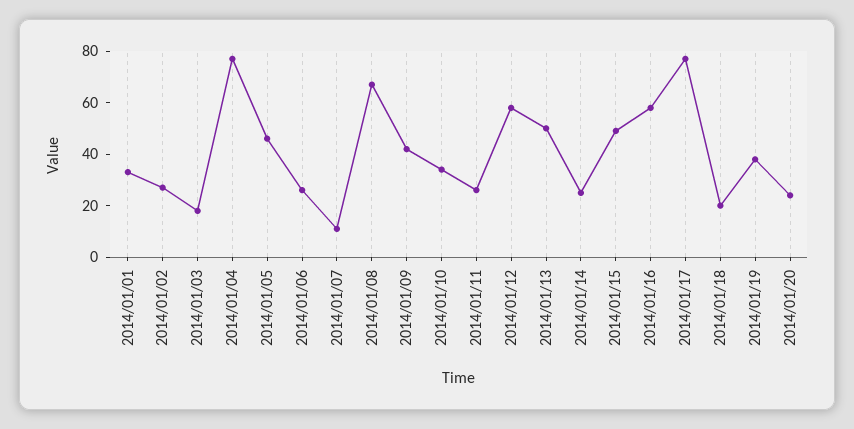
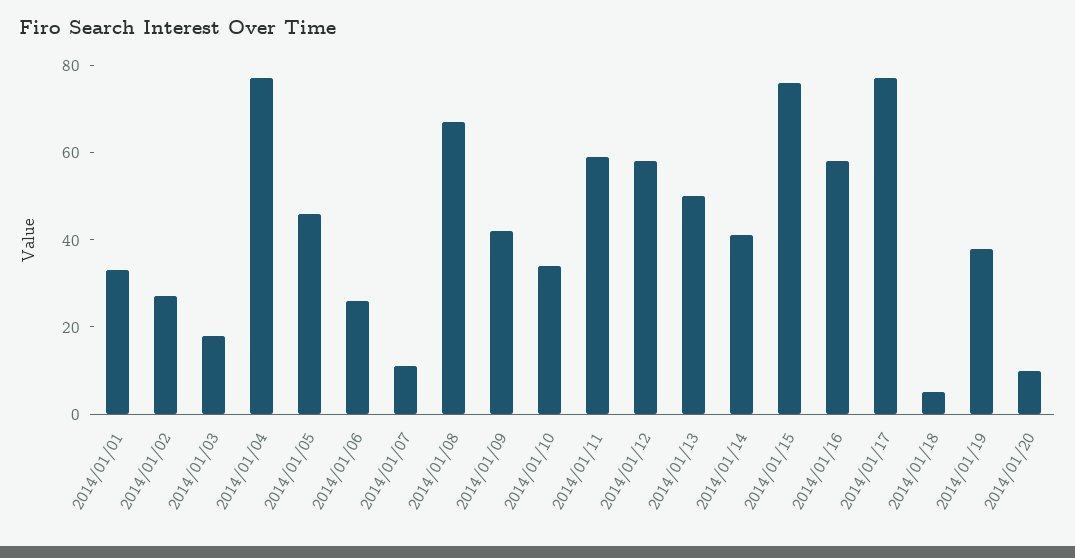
2014/01/11: 25 -> 60
2014/01/14: 25 -> 40
2014/01/15: 50 -> 75
2014/01/18: 20 -> 5
2014/01/20: 25 -> 10

